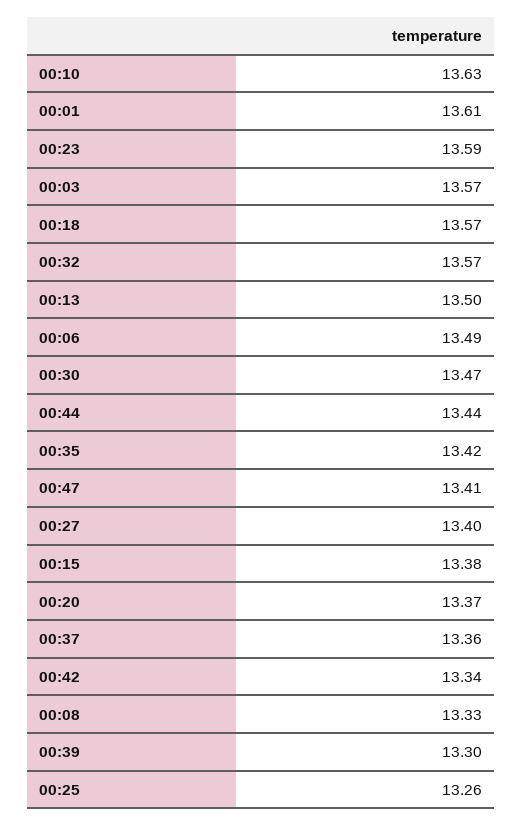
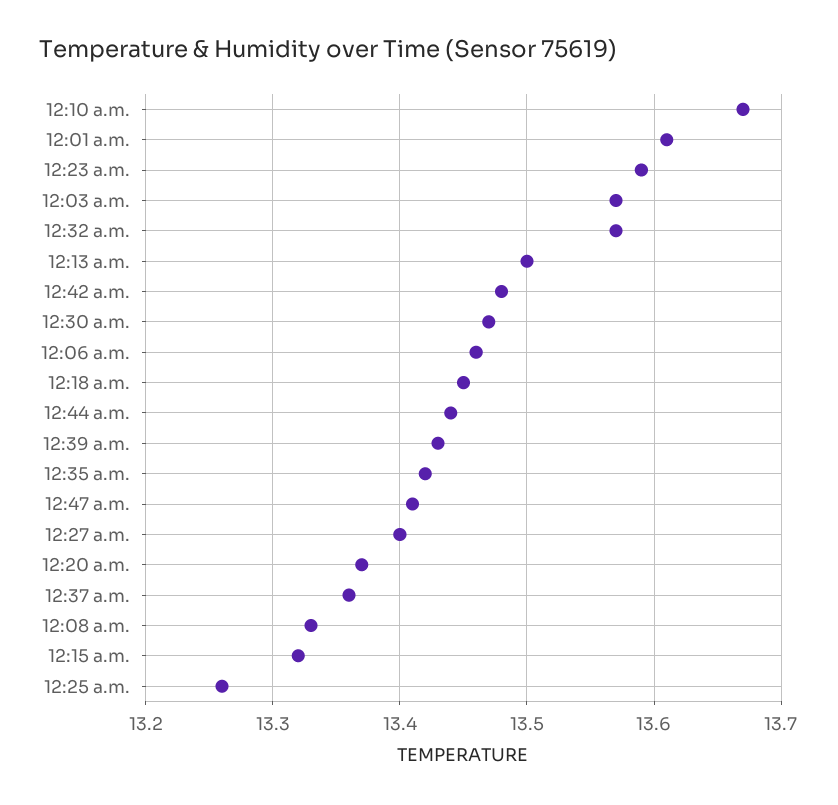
00:10: 13.63 -> 13.67
00:18: 13.57 -> 13.45
00:06: 13.49 -> 13.46
00:15: 13.38 -> 13.32
00:42: 13.34 -> 13.48
00:39: 13.3 -> 13.43

